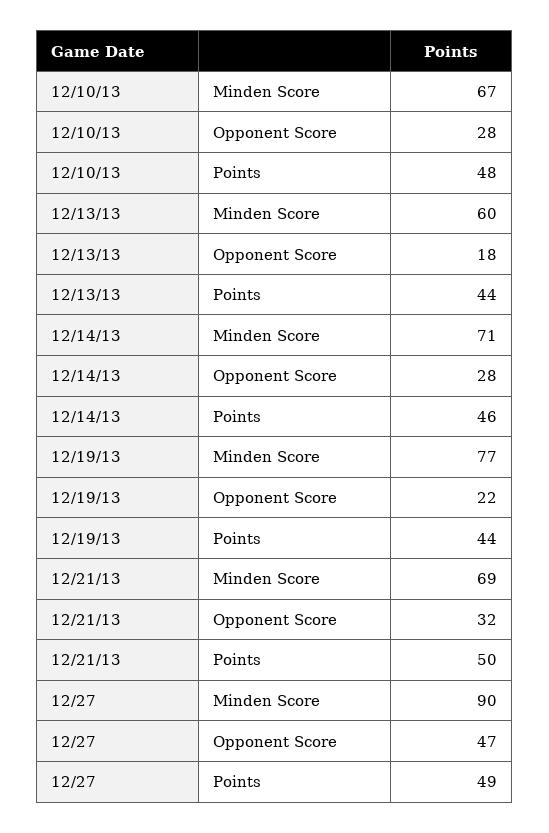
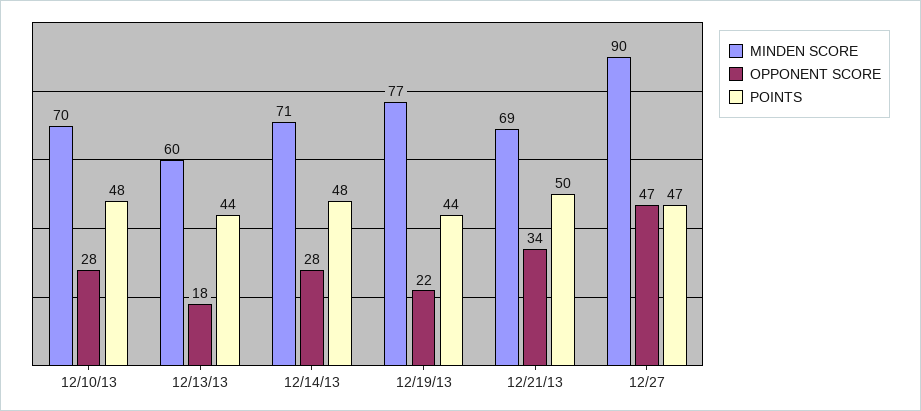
Minden Score, 12/10/13: 67 -> 70
Points, 12/14/13: 46 -> 48
Opponent Score, 12/21/13: 32 -> 34
Points, 12/27: 49 -> 47

